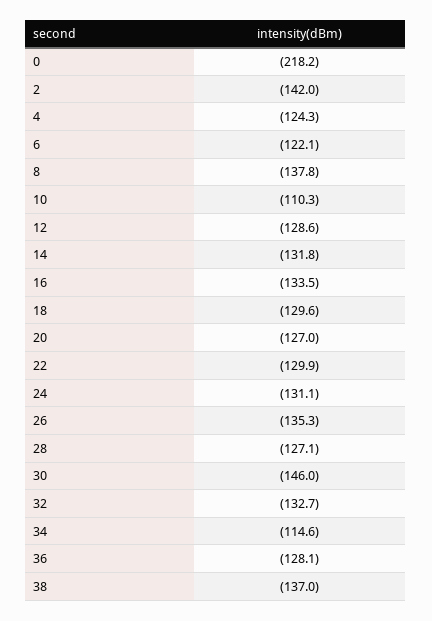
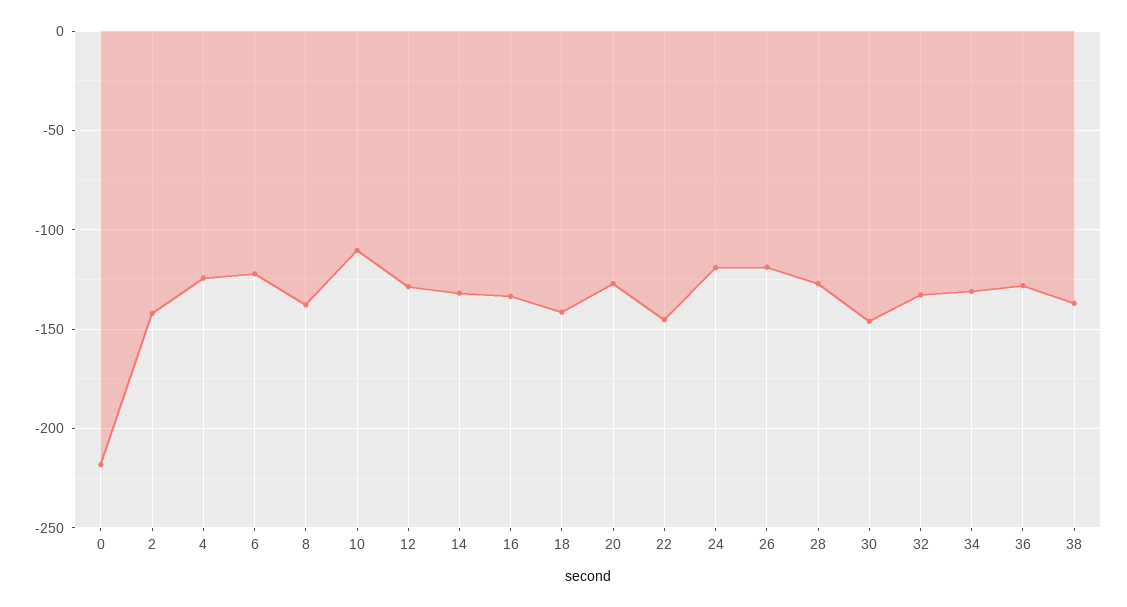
18: -129.6 -> -140
22: -129.9 -> -145
24: -131.1 -> -120
26: -135.3 -> -120
34: -114.6 -> -130

